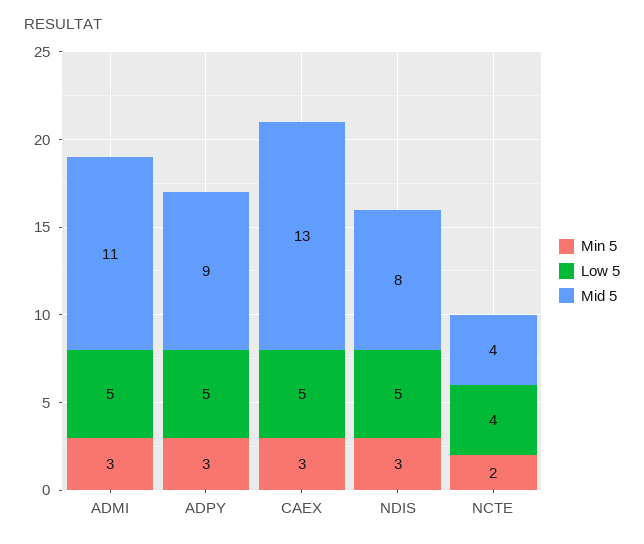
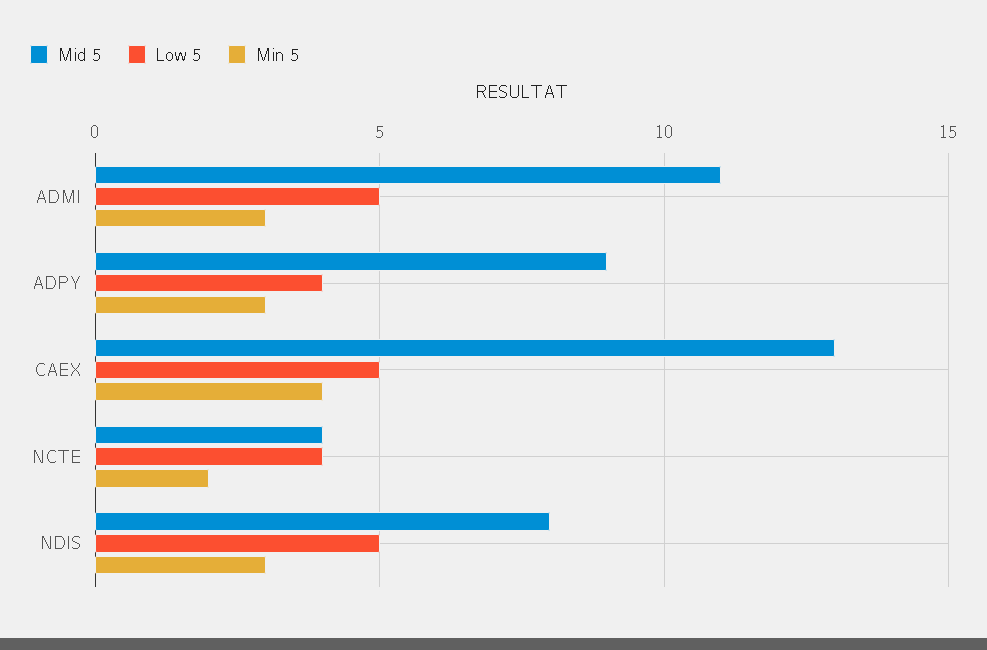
Low 5, ADPY: 5 -> 4
Min 5, CAEX: 3 -> 4

